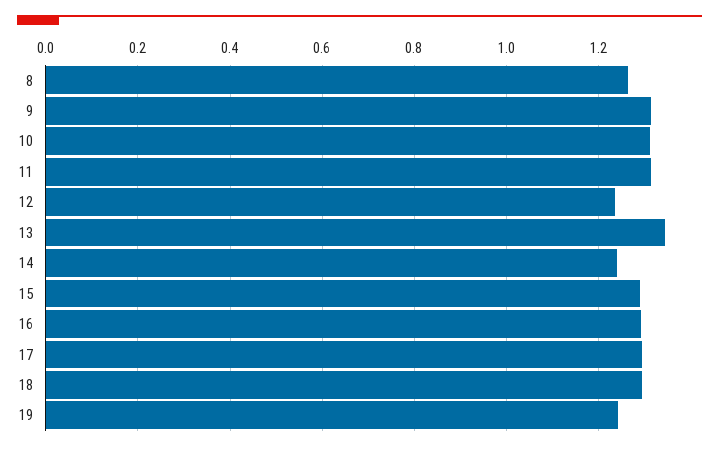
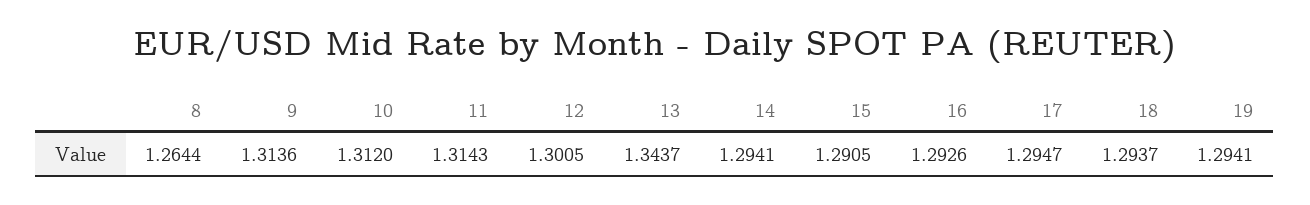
12: 1.24 -> 1.3005
14: 1.24 -> 1.2941
19: 1.24 -> 1.2941

